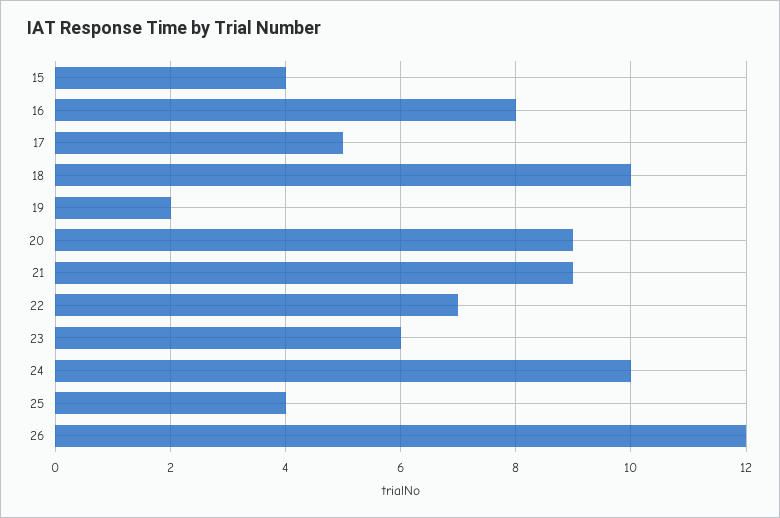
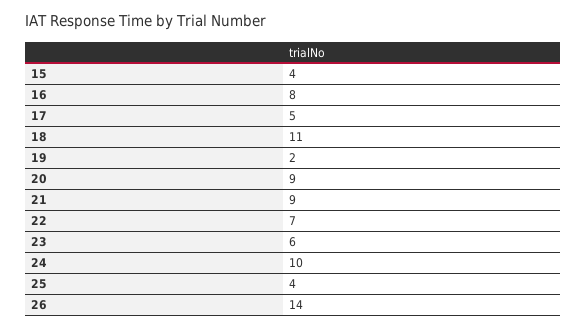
18: 10 -> 11
26: 12 -> 14

